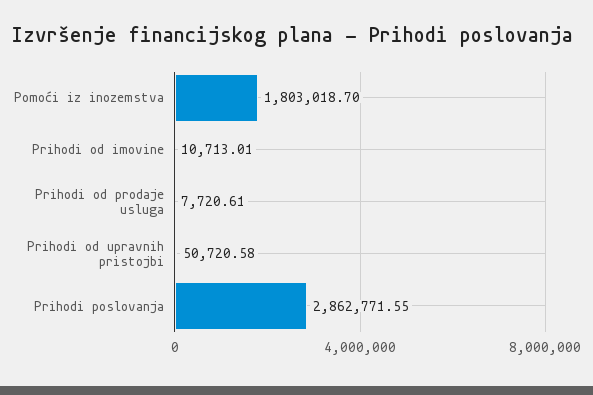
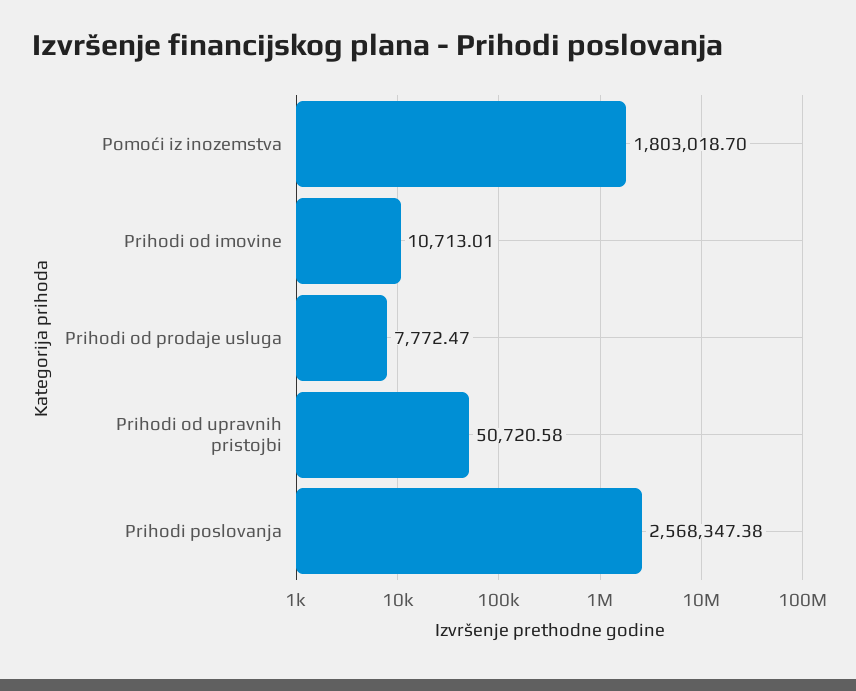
Prihodi od prodaje usluga: 7720.61 -> 7772.47
Prihodi poslovanja: 2862771.55 -> 2568347.38

